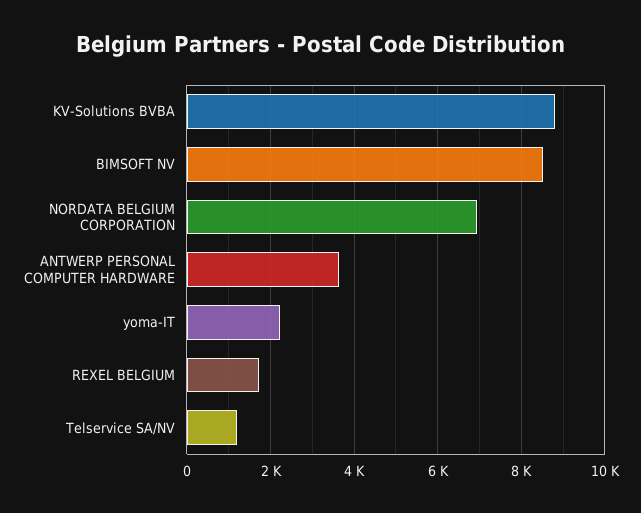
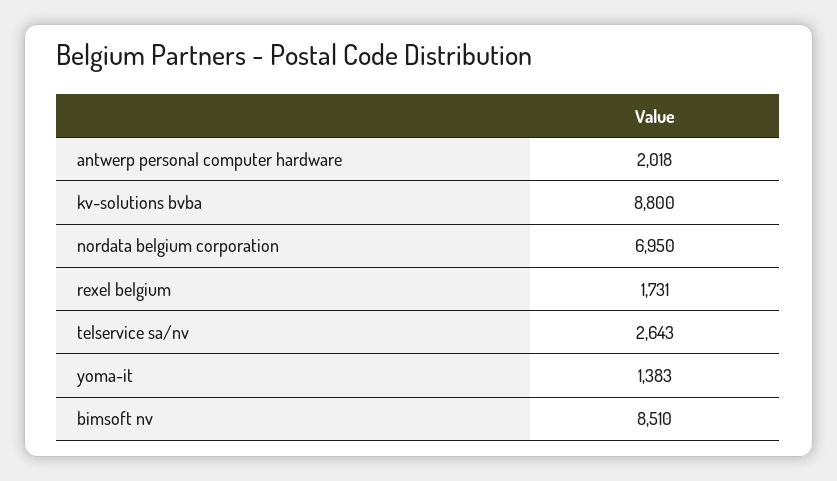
ANTWERP PERSONAL COMPUTER HARDWARE: 3600 -> 2018
yoma-IT: 2200 -> 1383
Telservice SA/NV: 1200 -> 2643

